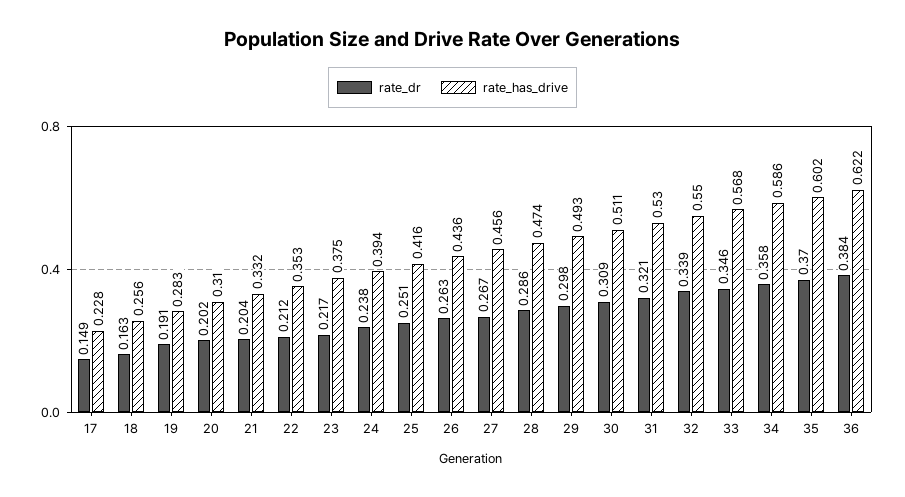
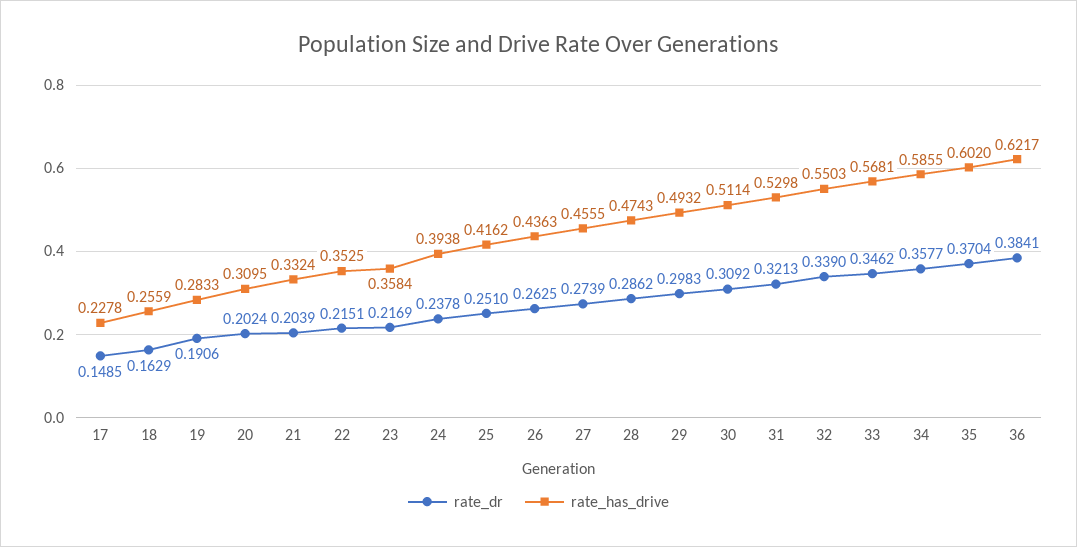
rate_dr, 22: 0.212 -> 0.2151
rate_has_drive, 23: 0.375 -> 0.3584
rate_dr, 27: 0.267 -> 0.2739

